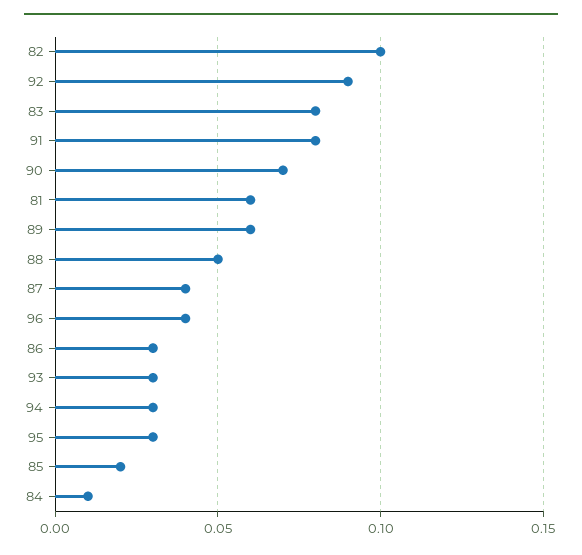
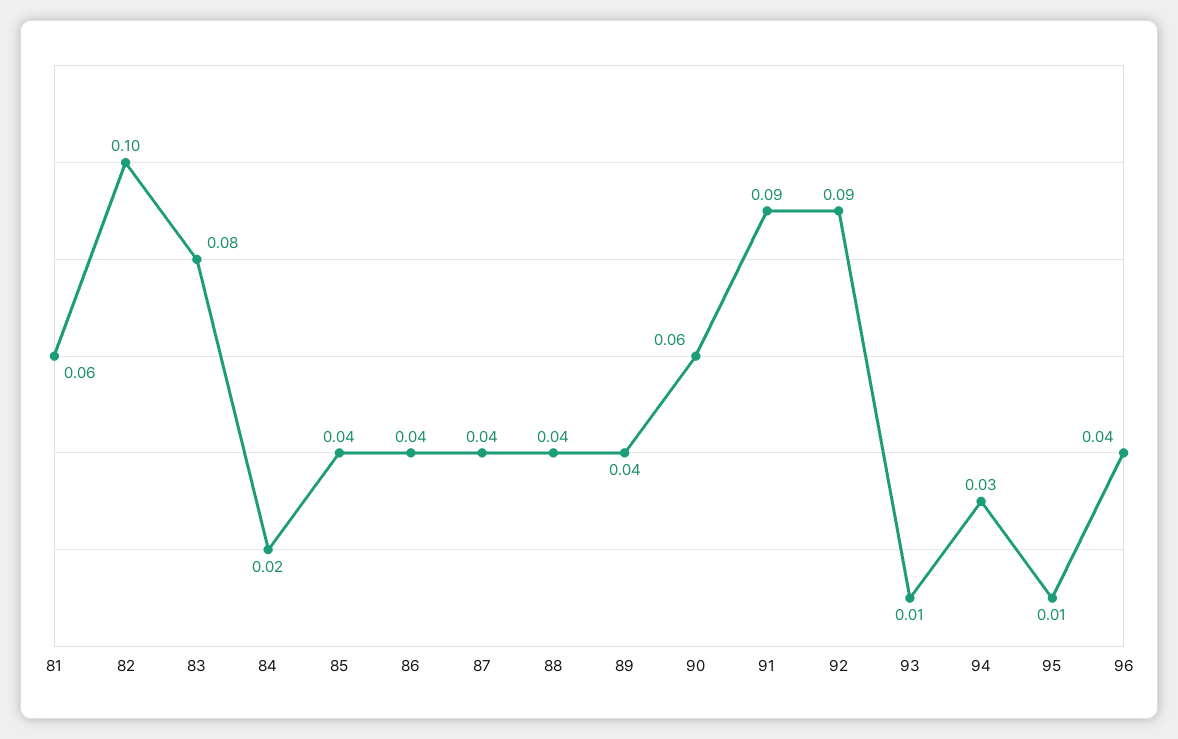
91: 0.08 -> 0.09
90: 0.07 -> 0.06
89: 0.06 -> 0.04
88: 0.05 -> 0.04
86: 0.03 -> 0.04
93: 0.03 -> 0.01
95: 0.03 -> 0.01
85: 0.02 -> 0.04
84: 0.01 -> 0.02

